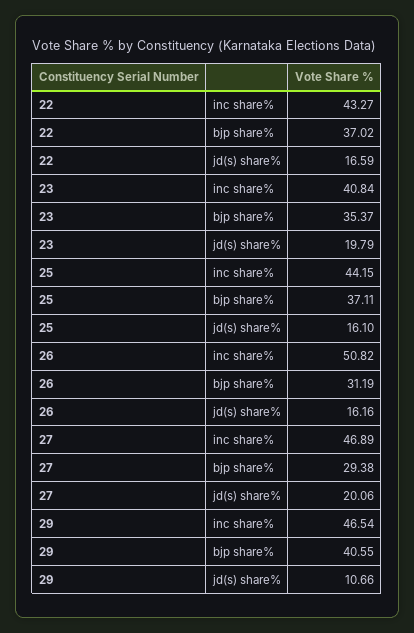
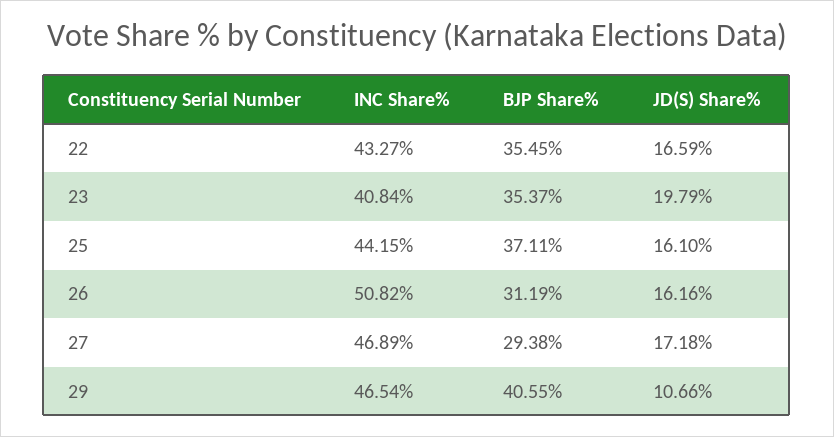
22, bjp share%: 37.02 -> 35.45
27, jd(s) share%: 20.06 -> 17.18

